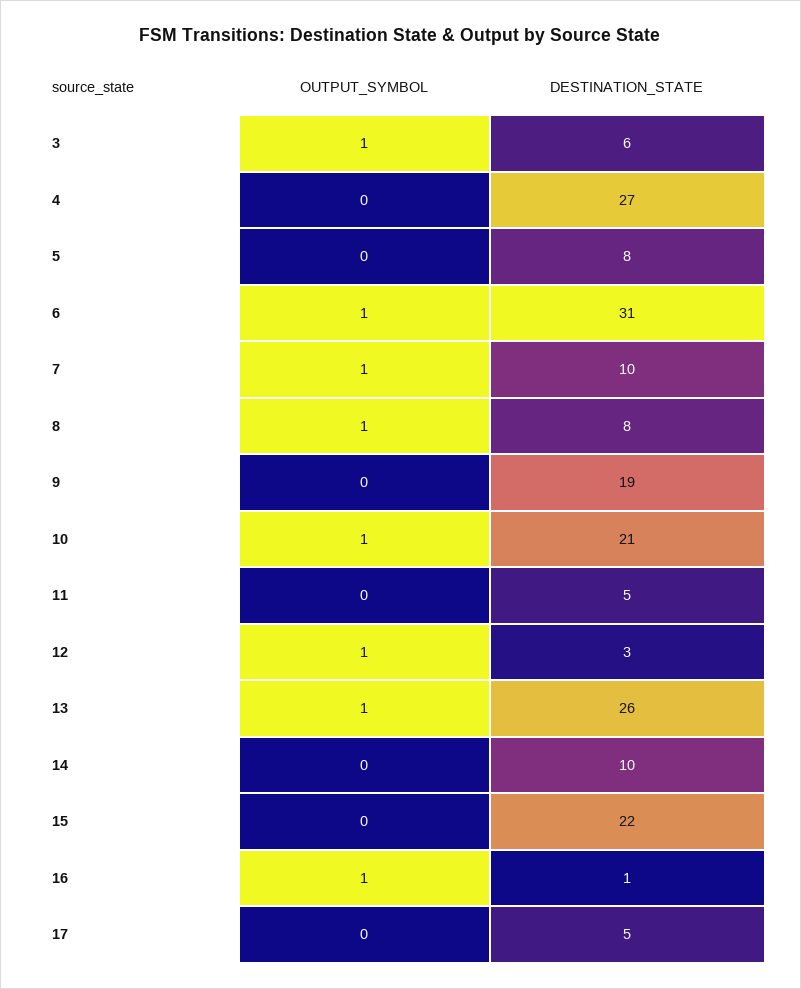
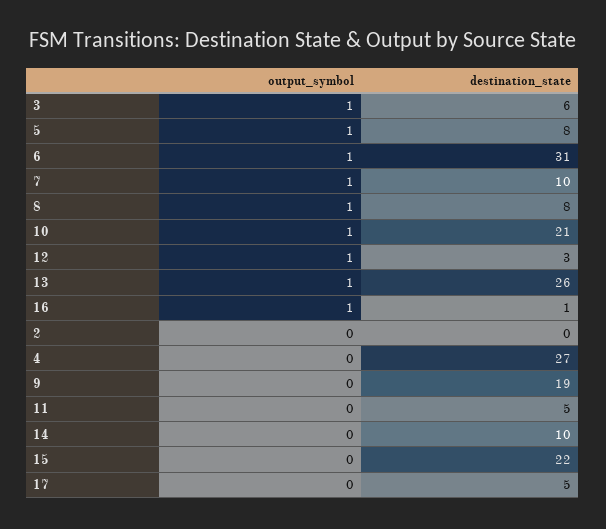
OUTPUT_SYMBOL, 5: 0 -> 1
OUTPUT_SYMBOL, 2: none -> 0
DESTINATION_STATE, 2: none -> 0

